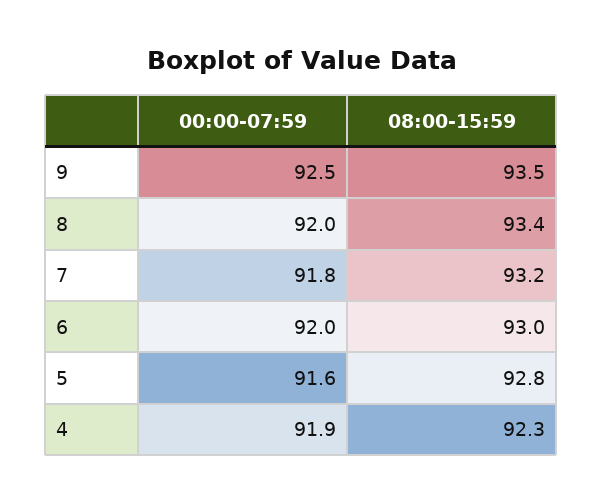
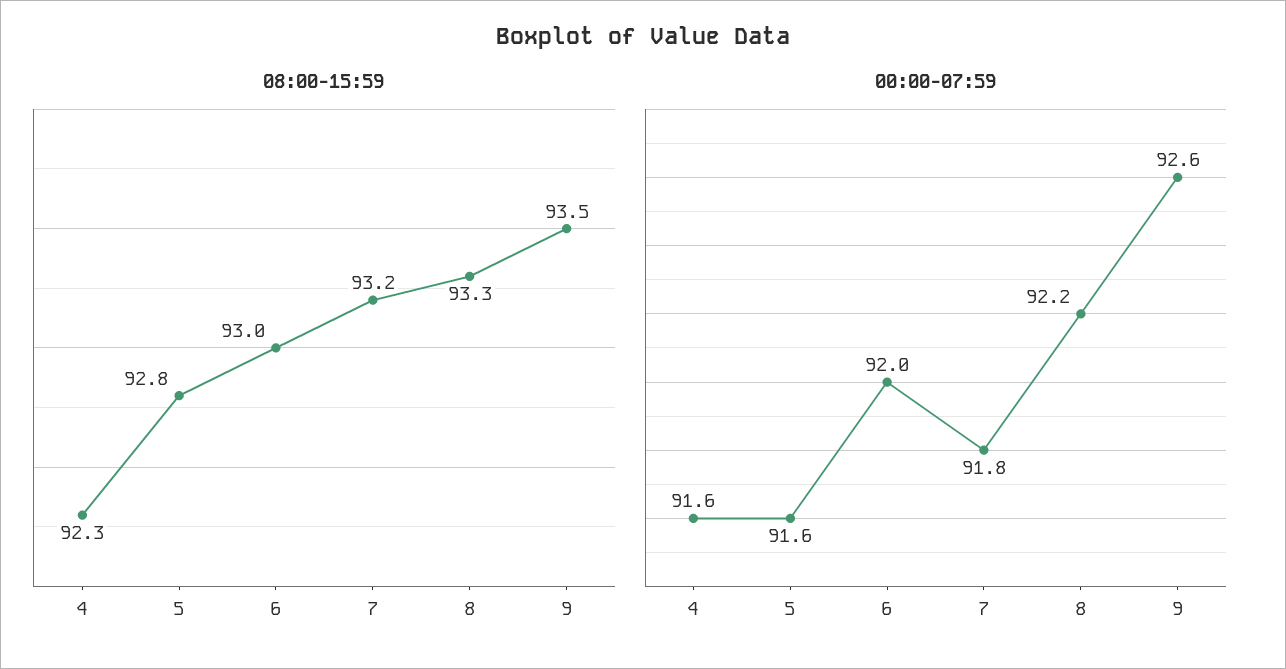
00:00-07:59, 9: 92.5 -> 92.6
00:00-07:59, 8: 92 -> 92.2
08:00-15:59, 8: 93.4 -> 93.3
00:00-07:59, 4: 91.9 -> 91.6

